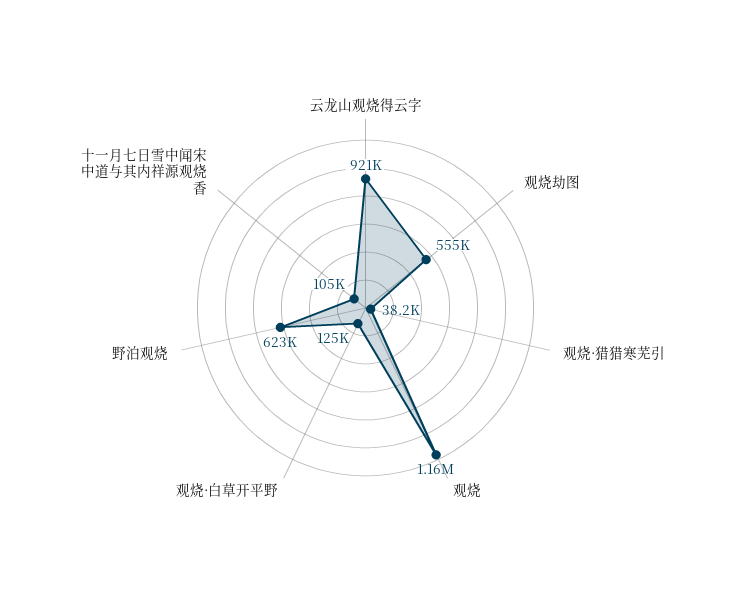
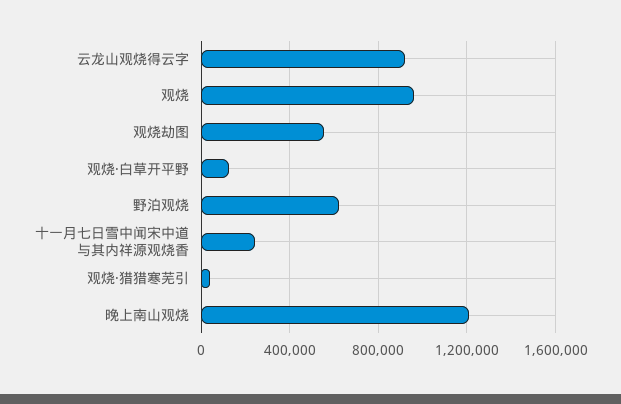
观烧: 1160000 -> 950000
十一月七日雪中闻宋中道与其内祥源观烧香: 105000 -> 250000
晚上南山观烧: none -> 1200000

